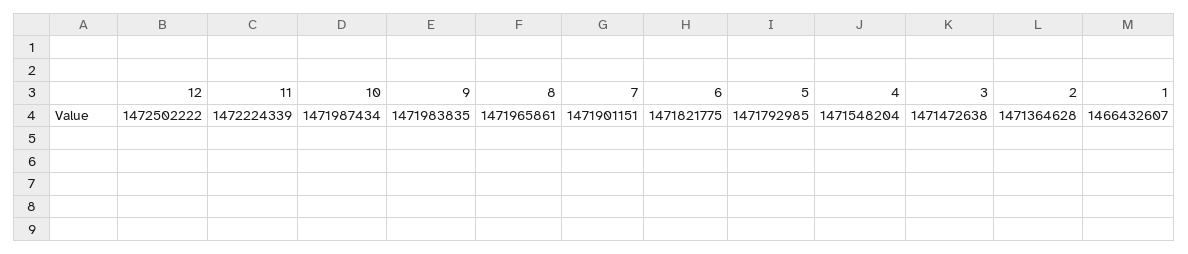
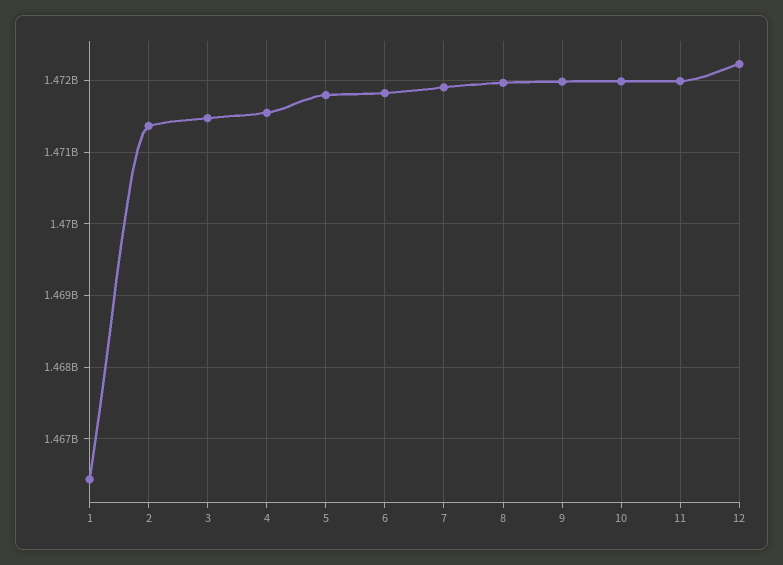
12: 1472502222 -> 1472200000
11: 1472224339 -> 1472000000

